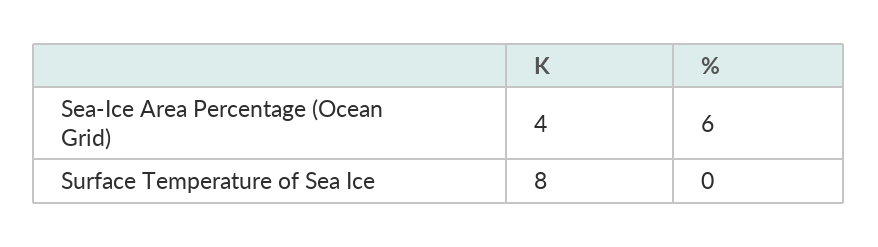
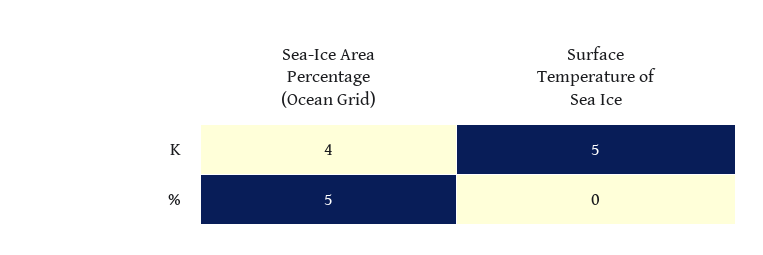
%, Sea-Ice Area Percentage (Ocean Grid): 6 -> 5
K, Surface Temperature of Sea Ice: 8 -> 5

